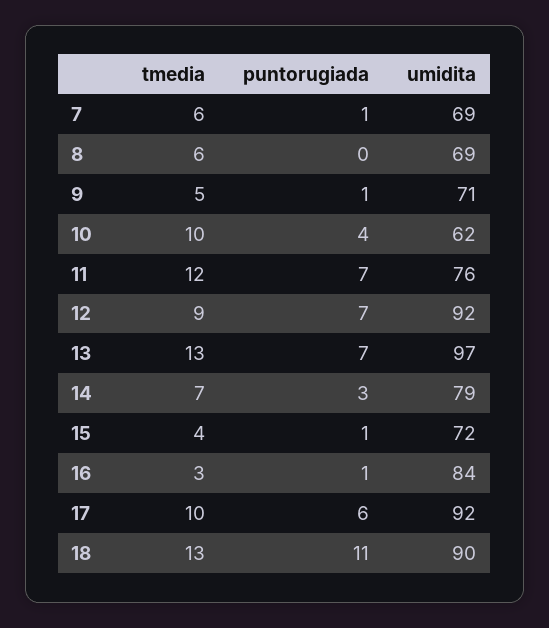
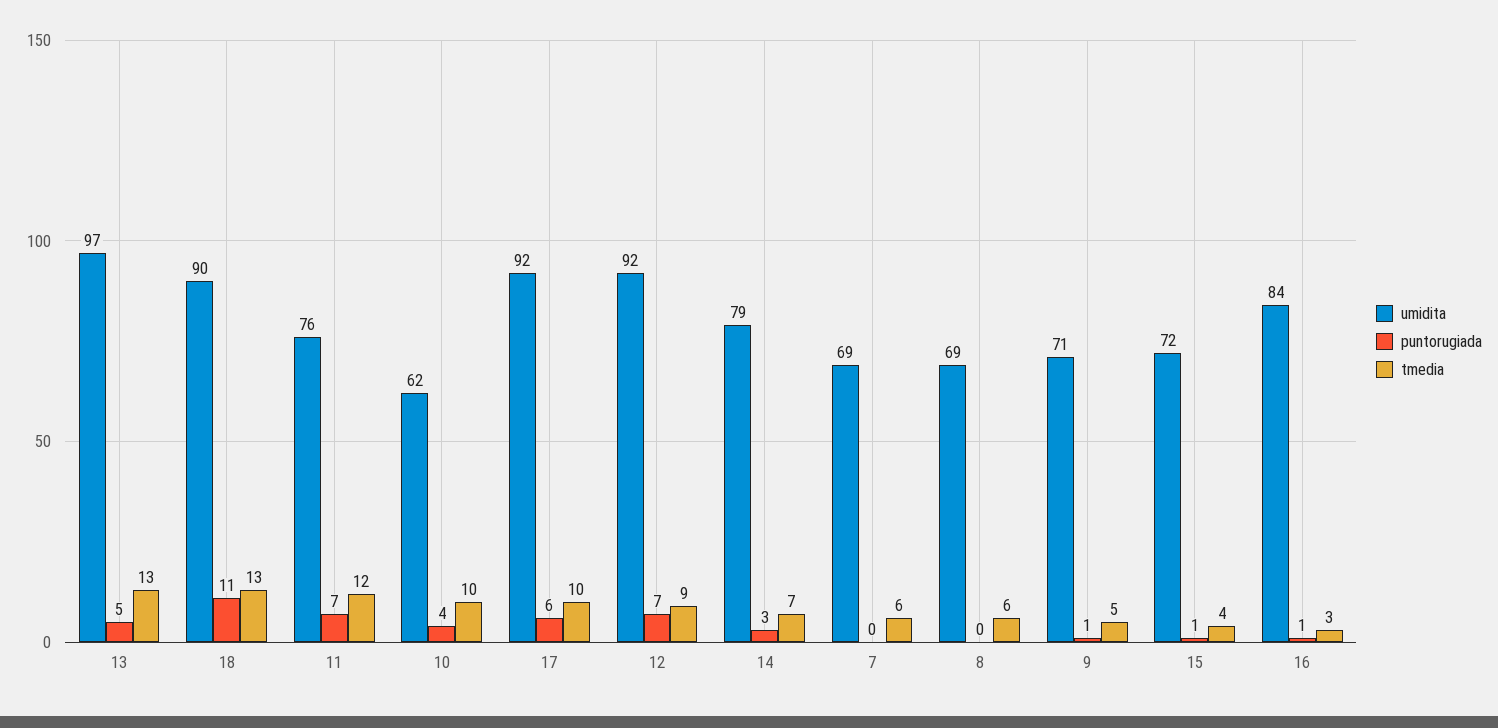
puntorugiada, 7: 1 -> 0
puntorugiada, 13: 7 -> 5

